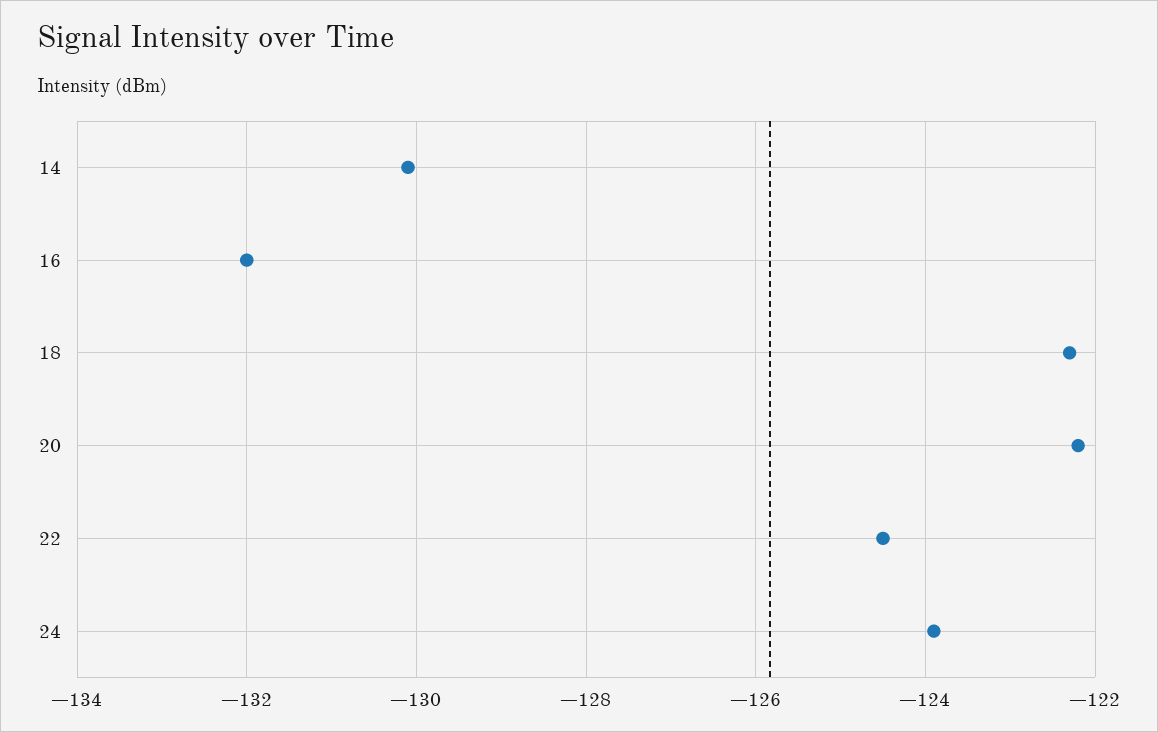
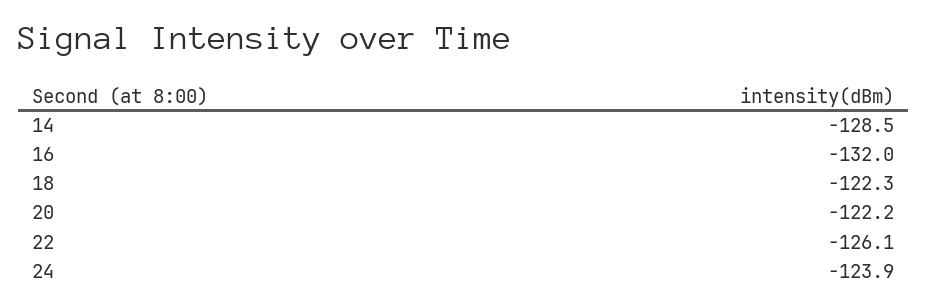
14: -130 -> -128.5
22: -124.5 -> -126.1

